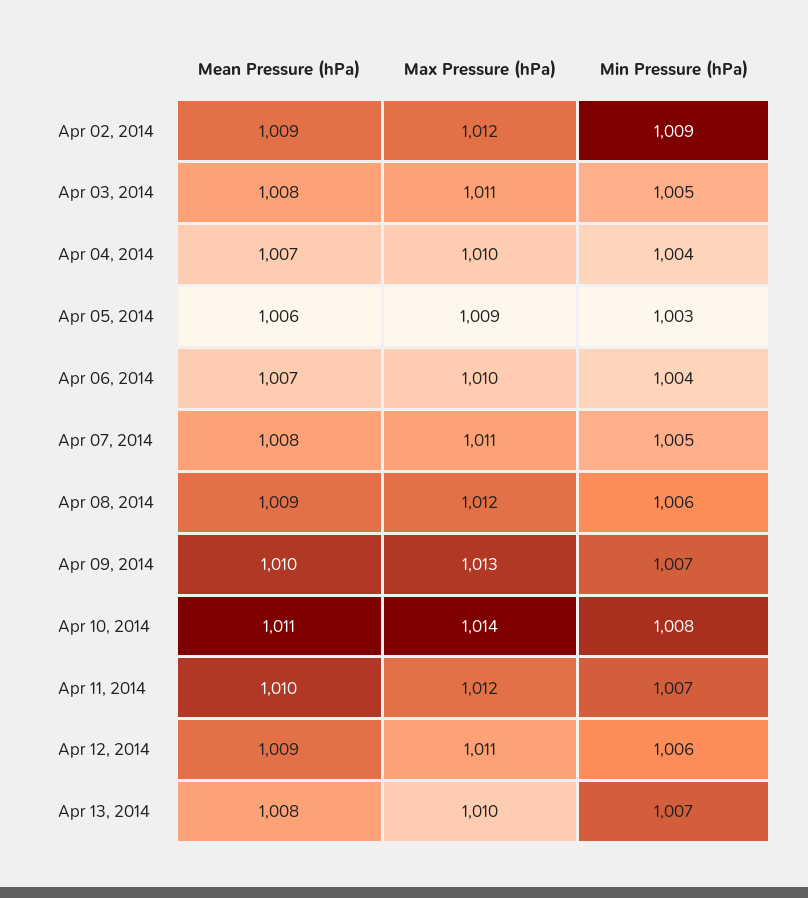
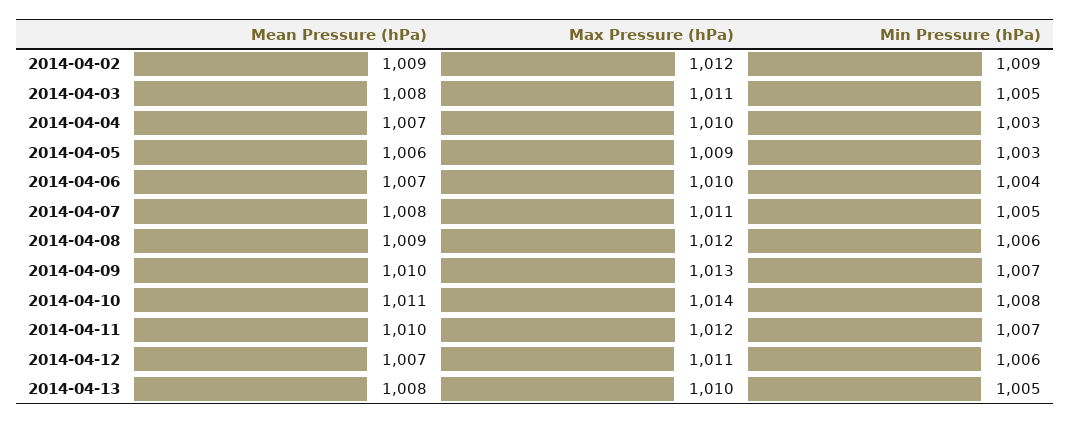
Min Pressure (hPa), Apr 04, 2014: 1004 -> 1003
Mean Pressure (hPa), Apr 12, 2014: 1009 -> 1007
Min Pressure (hPa), Apr 13, 2014: 1007 -> 1005

